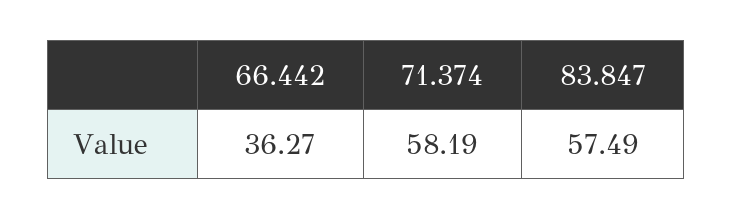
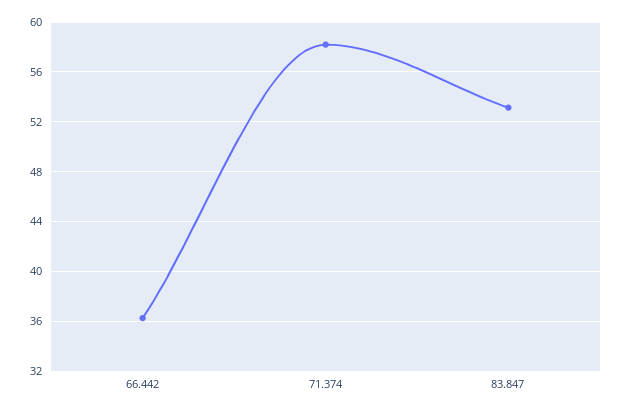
83.847: 57.49 -> 53

